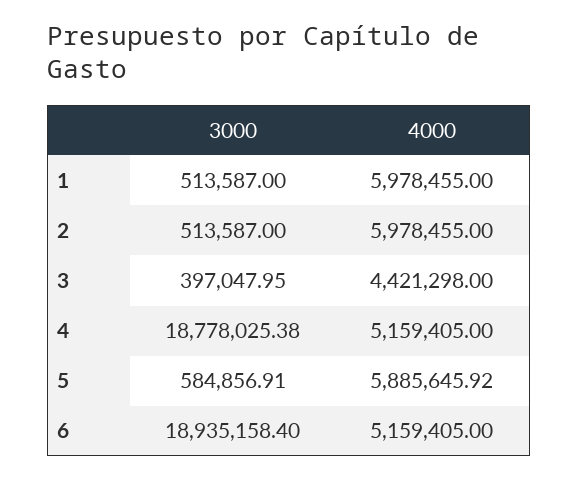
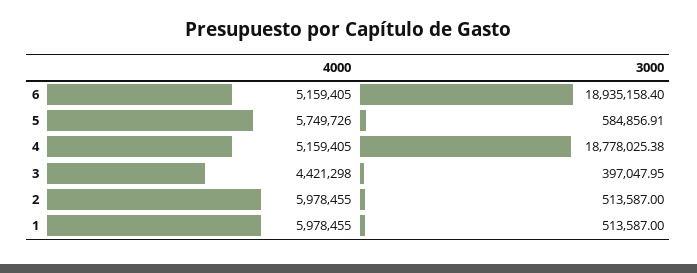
4000, 5: 5885645.92 -> 5749726

